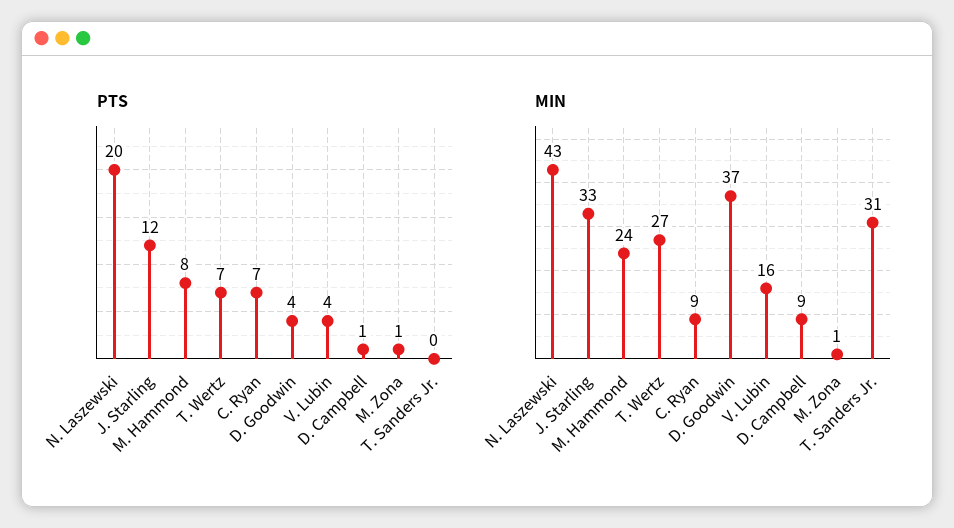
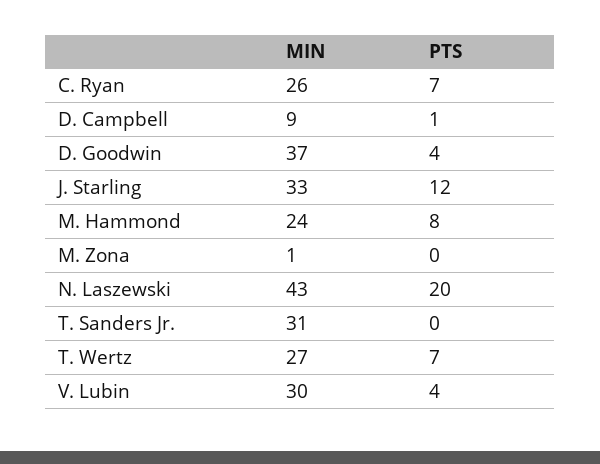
PTS, M. Zona: 1 -> 0
MIN, C. Ryan: 9 -> 26
MIN, V. Lubin: 16 -> 30

